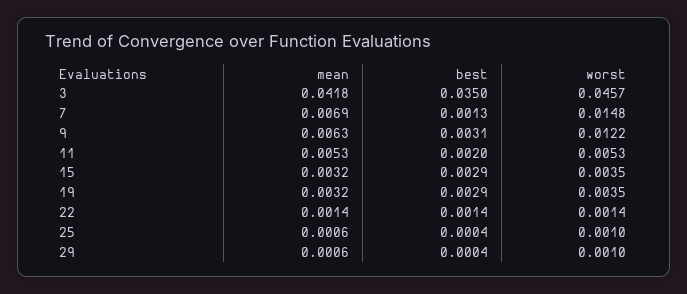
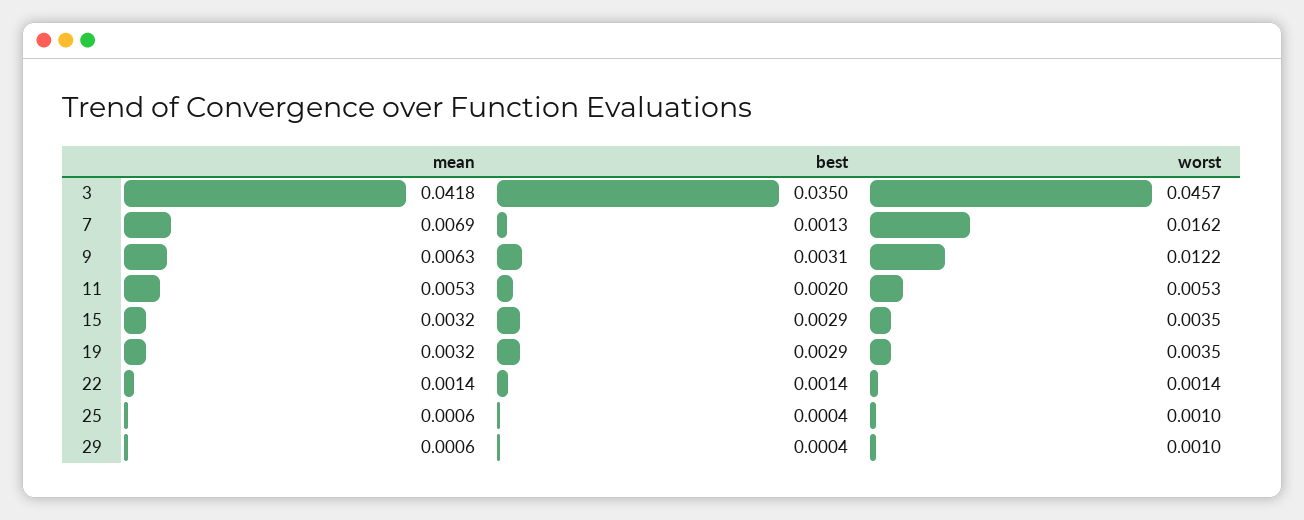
worst, 7: 0.0148 -> 0.0162

